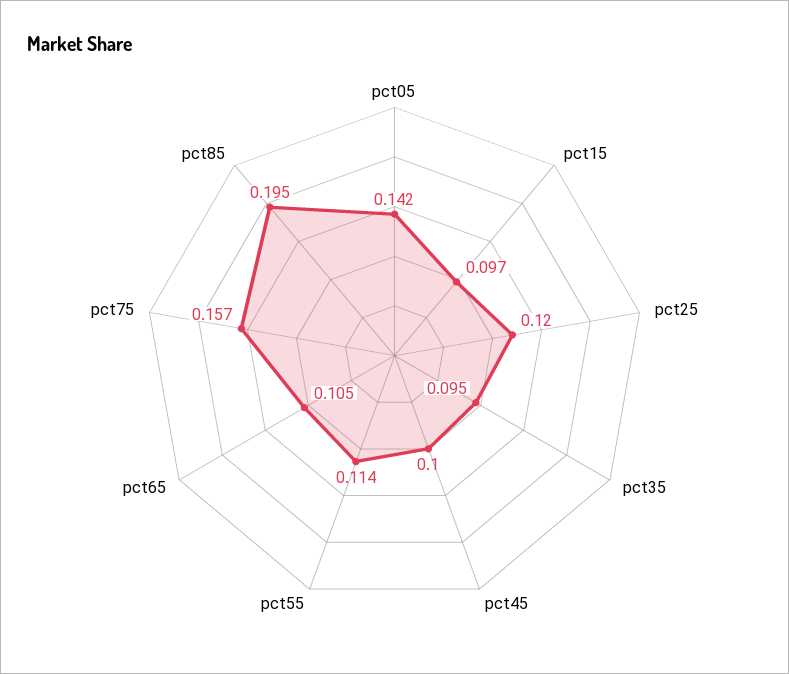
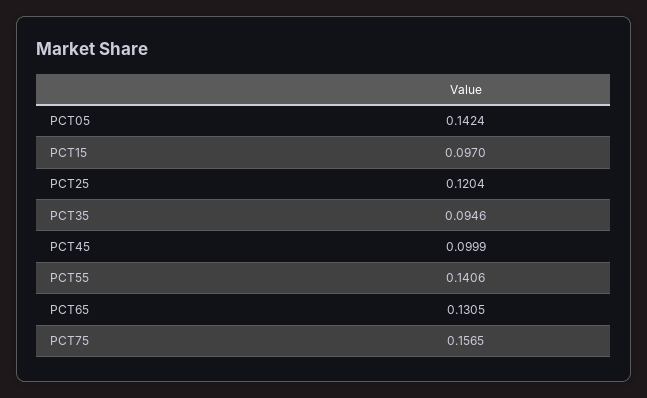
pct55: 0.114 -> 0.1406
pct65: 0.105 -> 0.1305
pct85: 0.195 -> none

